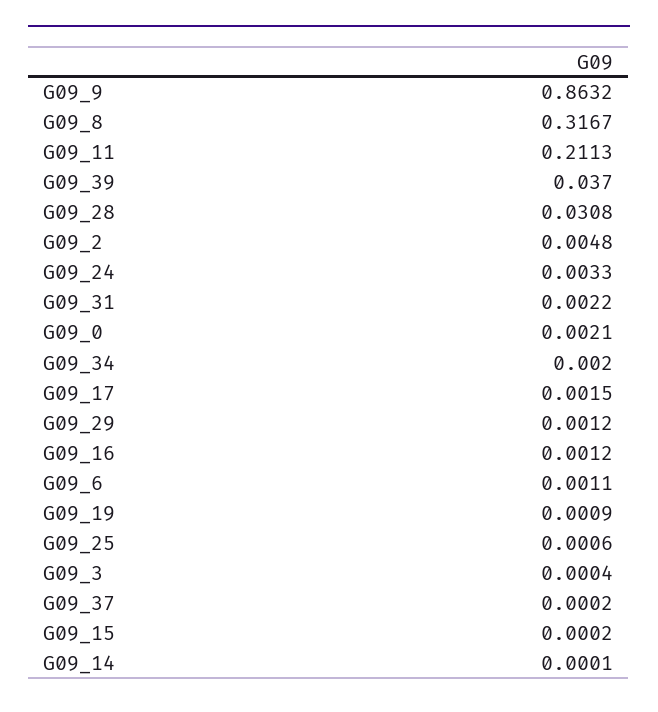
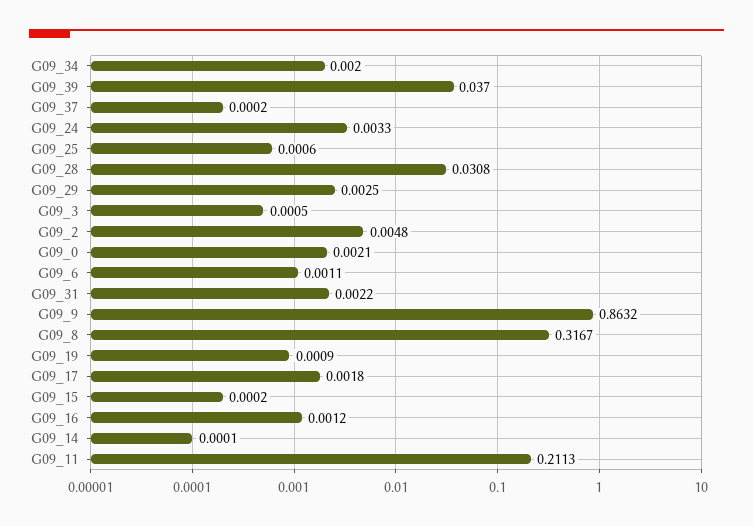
G09_17: 0.0015 -> 0.0018
G09_29: 0.0012 -> 0.0025
G09_3: 0.0004 -> 0.0005

